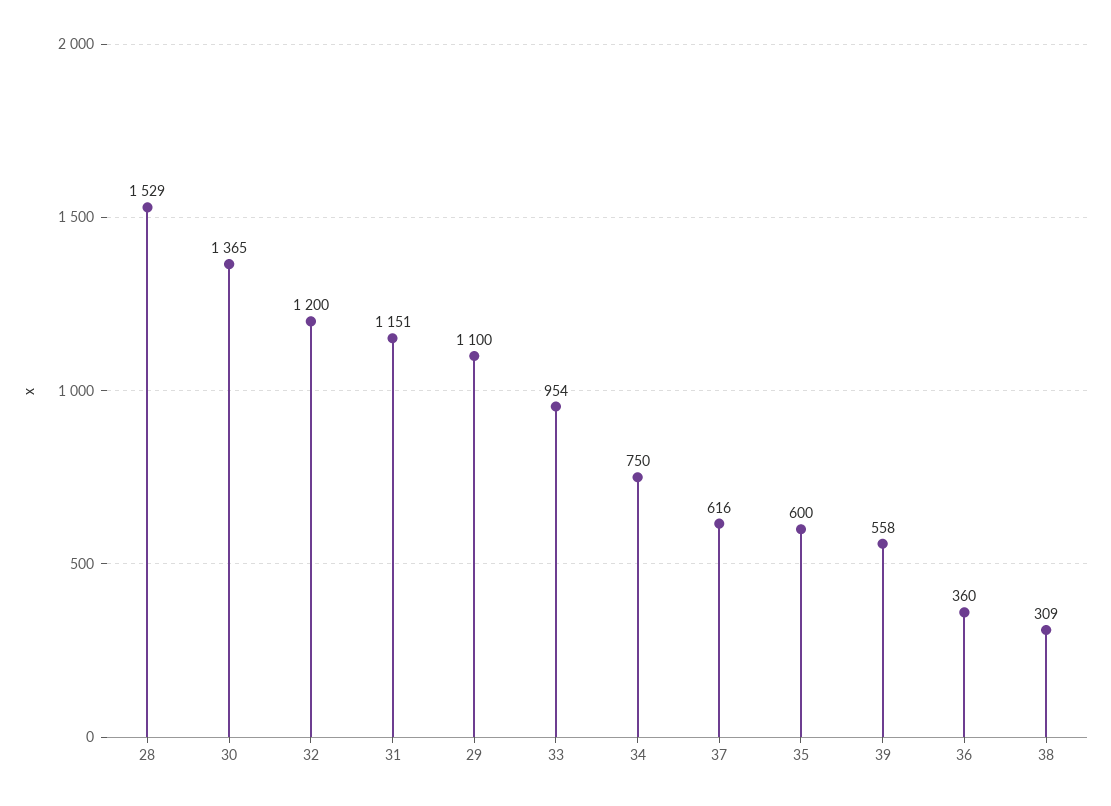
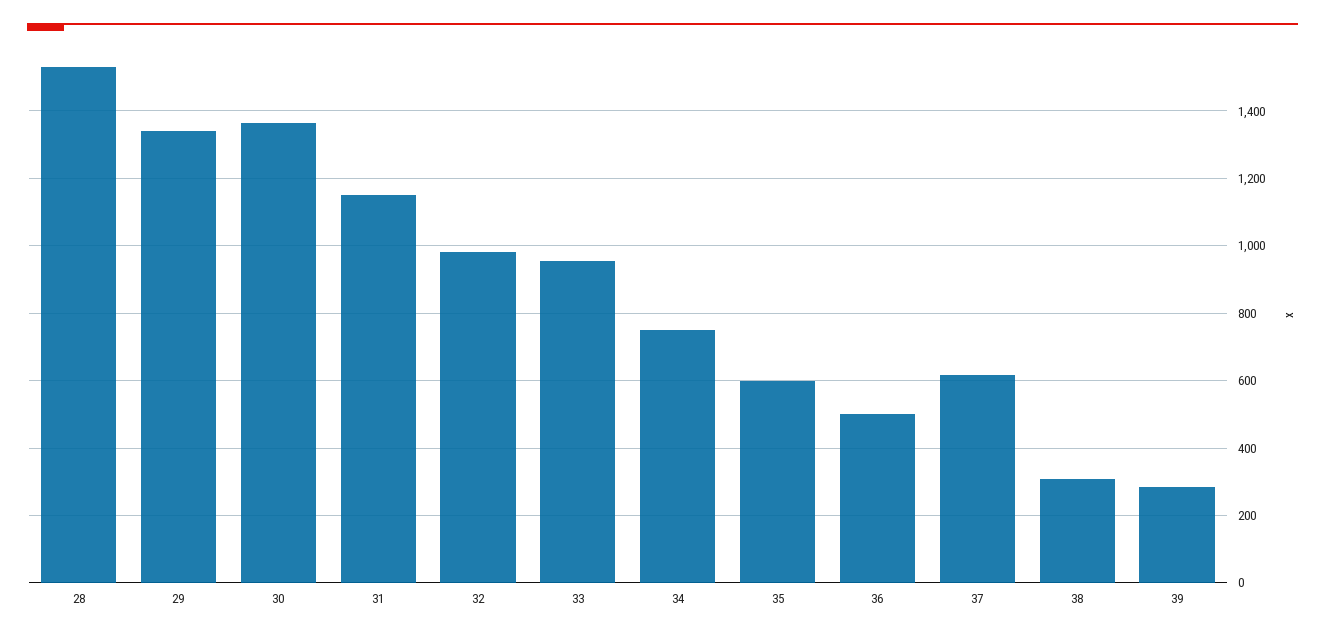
32: 1200 -> 980
29: 1100 -> 1340
39: 558 -> 280
36: 360 -> 500

